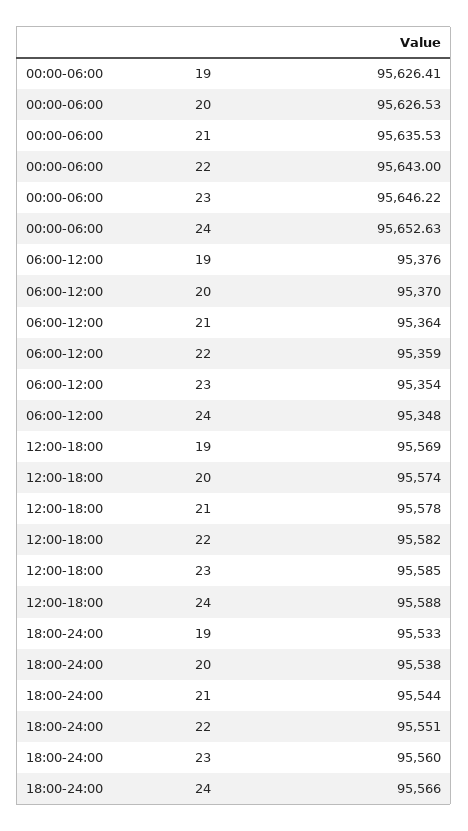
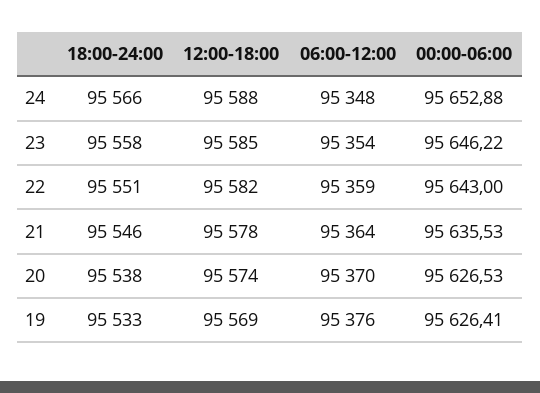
00:00-06:00, 24: 95652.63 -> 95652.88
18:00-24:00, 21: 95544 -> 95546
18:00-24:00, 23: 95560 -> 95558

